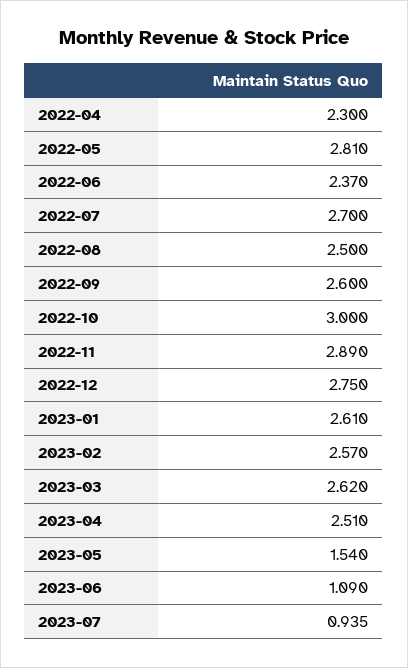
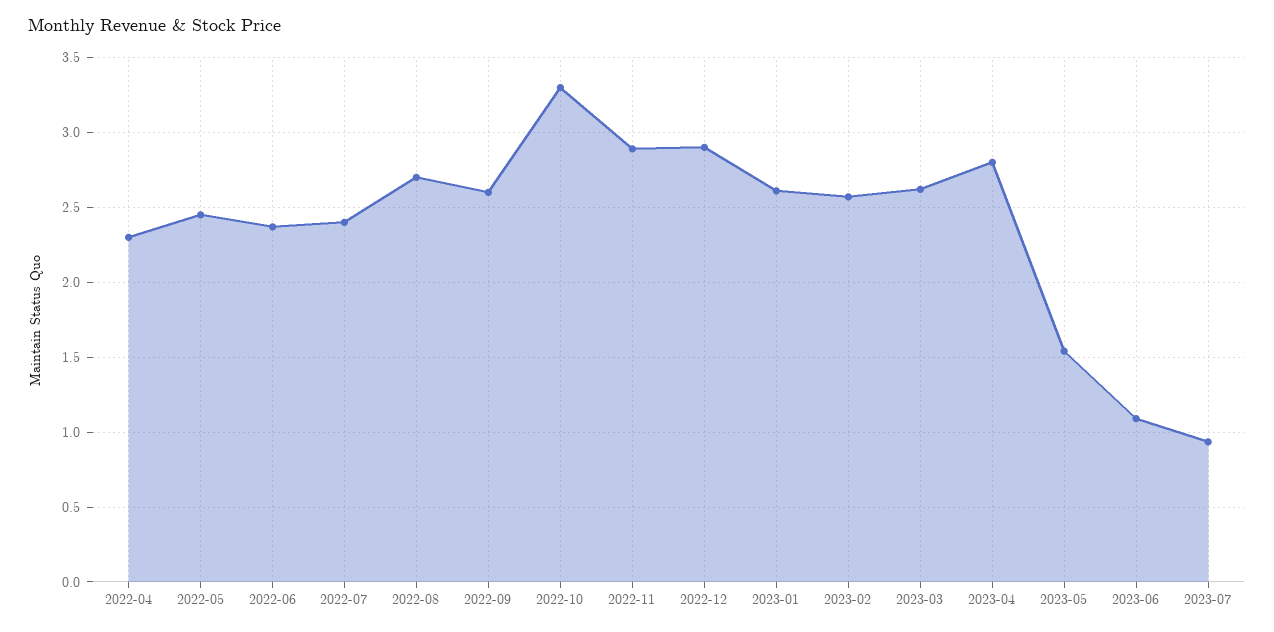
2022-05: 2.81 -> 2.45
2022-07: 2.7 -> 2.4
2022-08: 2.5 -> 2.7
2022-10: 3 -> 3.3
2022-12: 2.75 -> 2.9
2023-04: 2.51 -> 2.8

